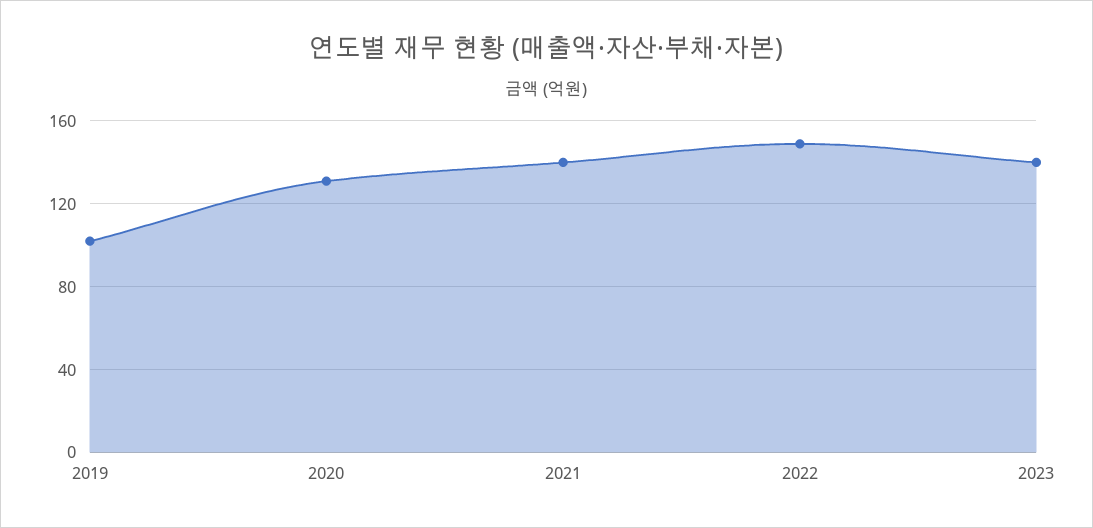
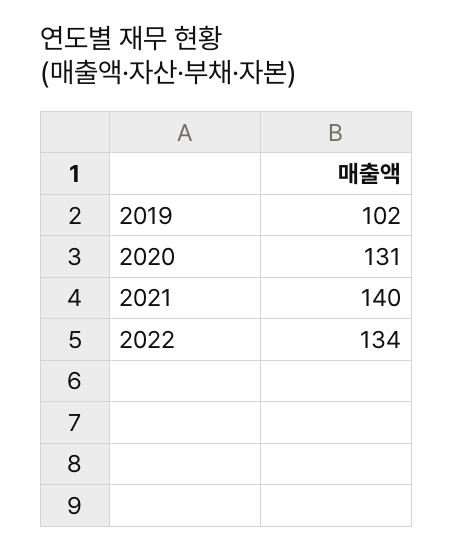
2022: 150 -> 134
2023: 140 -> none

